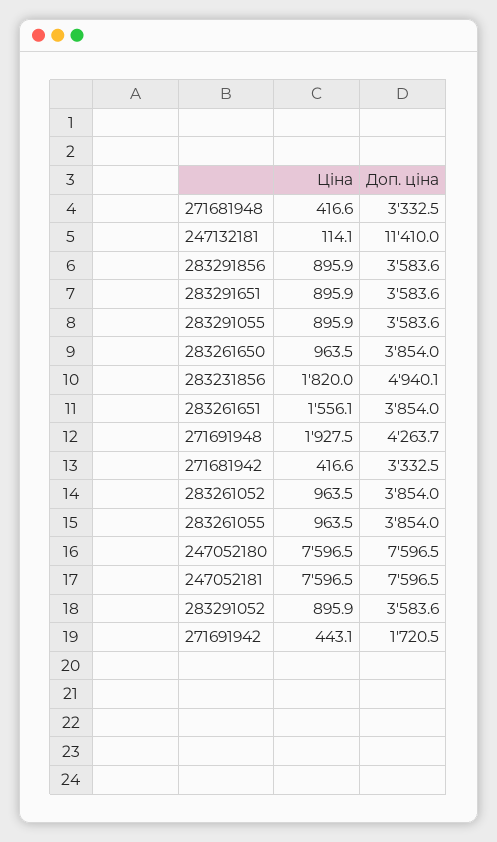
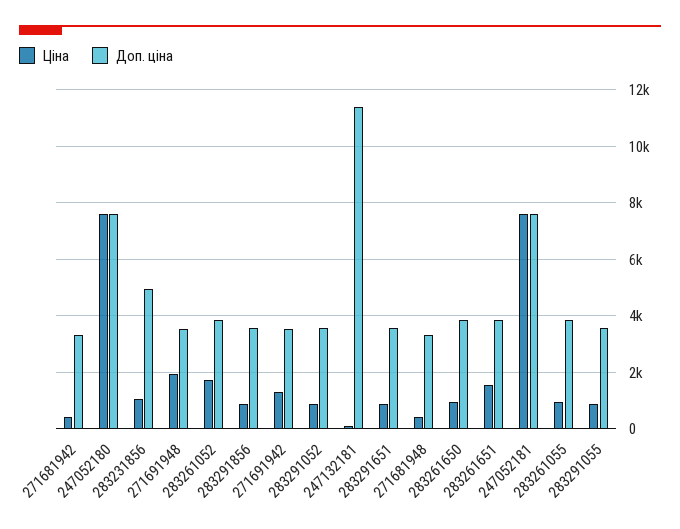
Ціна, 283231856: 1820 -> 1000
Доп. ціна, 271691948: 4263.7 -> 3500
Ціна, 283261052: 963.5 -> 1750
Ціна, 271691942: 443.1 -> 1250
Доп. ціна, 271691942: 1720.5 -> 3500

